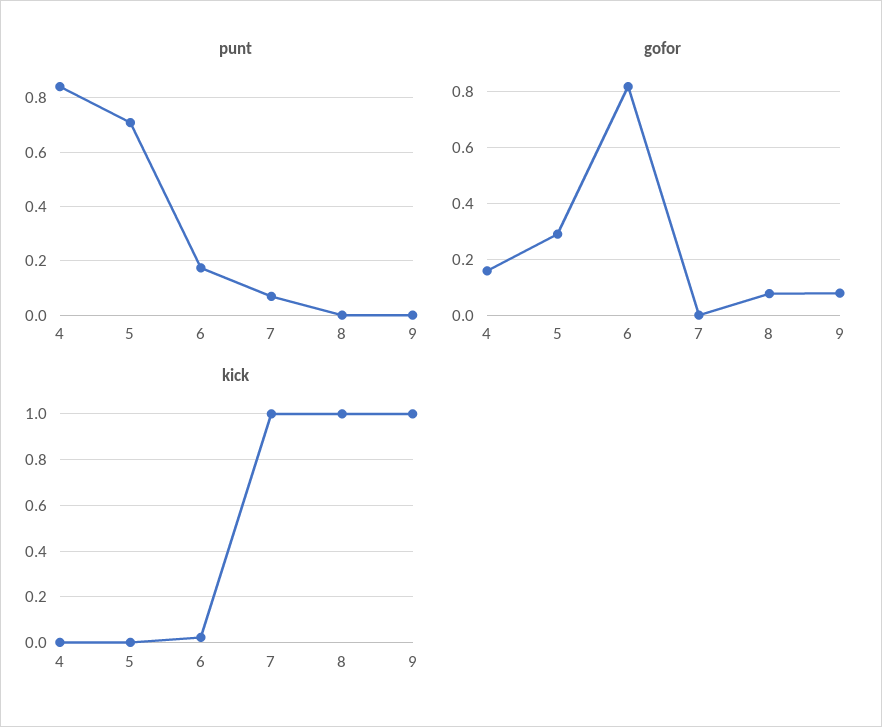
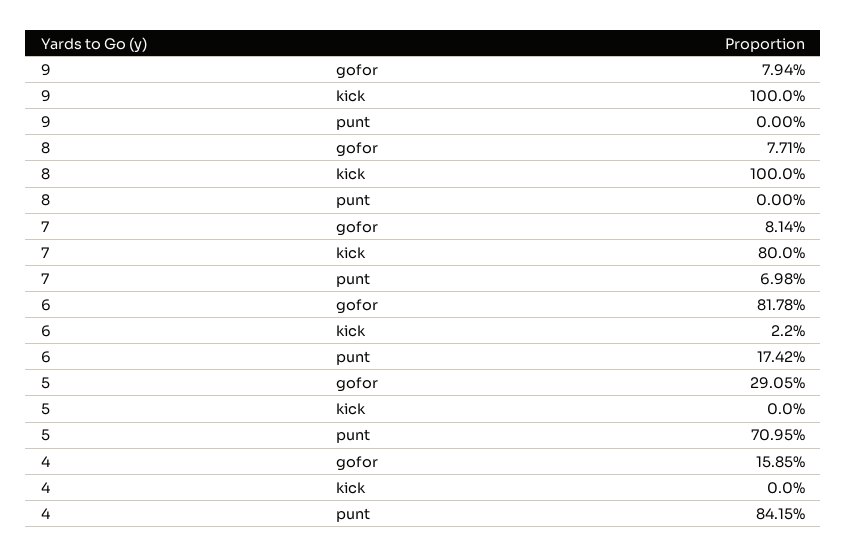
gofor, 7: 0 -> 0.0814
kick, 7: 1 -> 0.8

